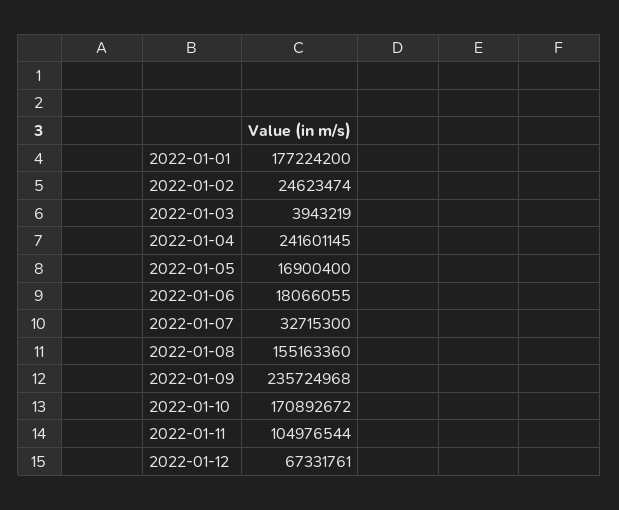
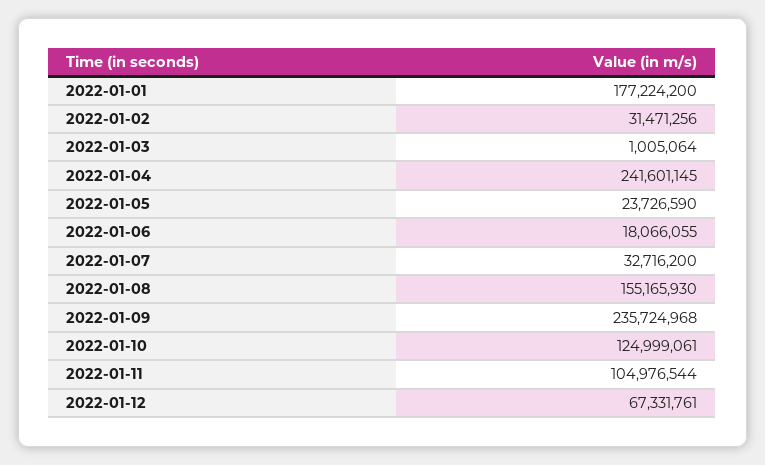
2022-01-02: 24623474 -> 31471256
2022-01-03: 3943219 -> 1005064
2022-01-05: 16900400 -> 23726590
2022-01-07: 32715300 -> 32716200
2022-01-08: 155163360 -> 155165930
2022-01-10: 170892672 -> 124999061

